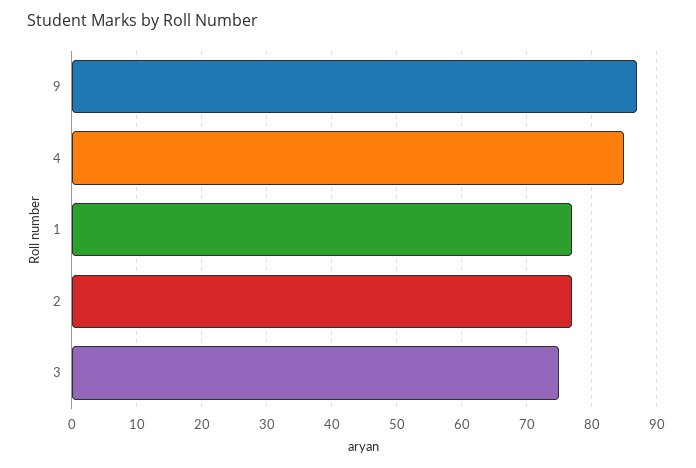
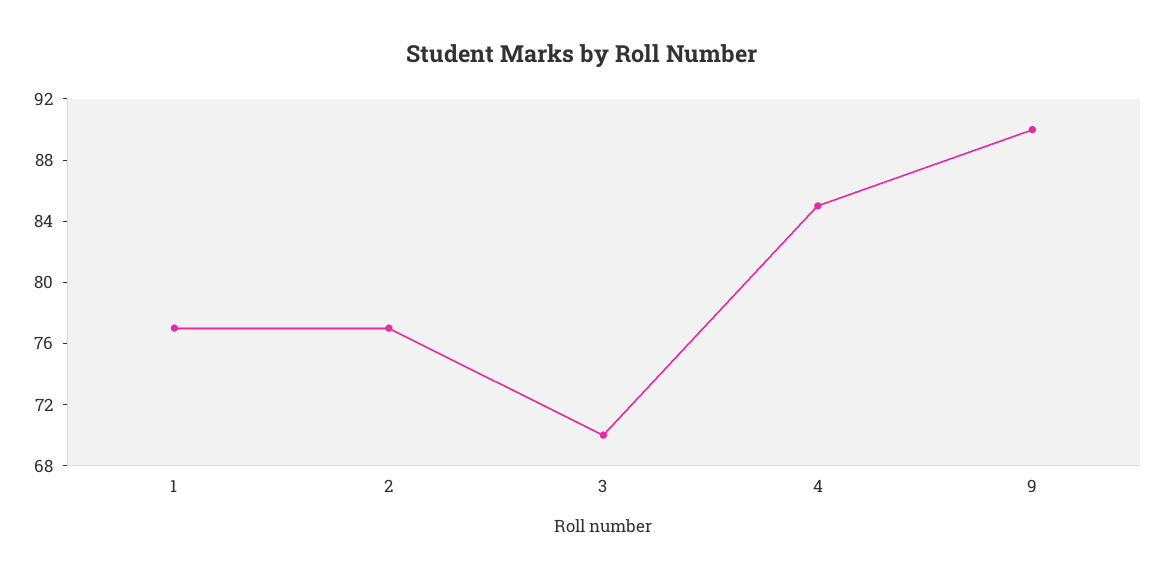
9: 87 -> 90
3: 75 -> 70

